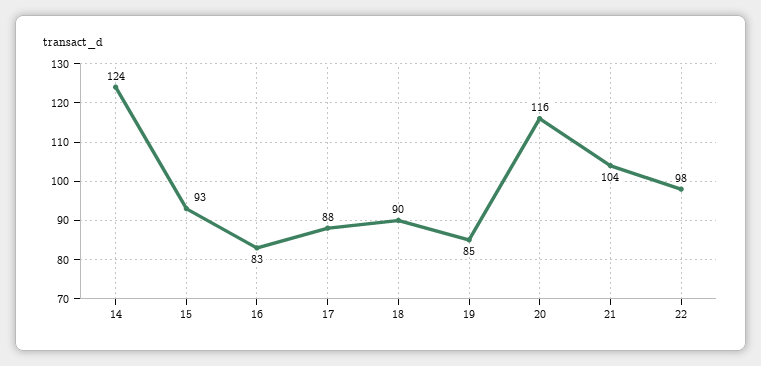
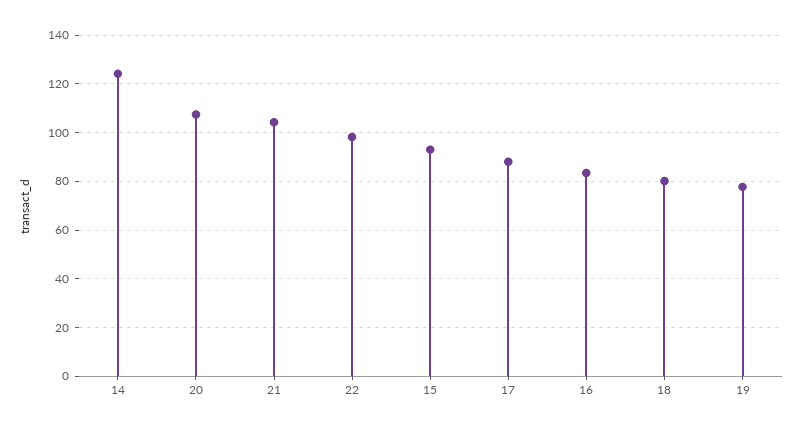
18: 90 -> 80
19: 85 -> 77.5
20: 116 -> 107.5

